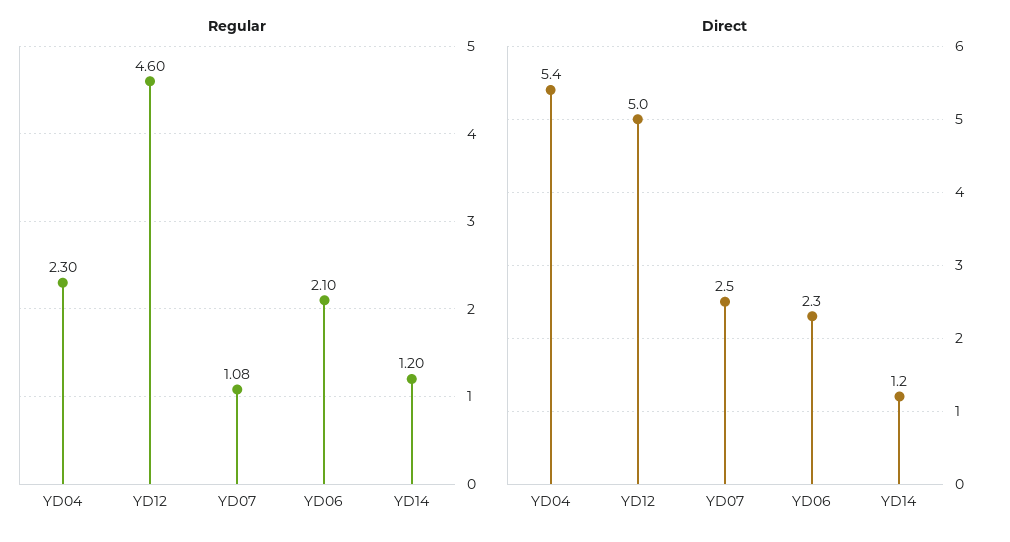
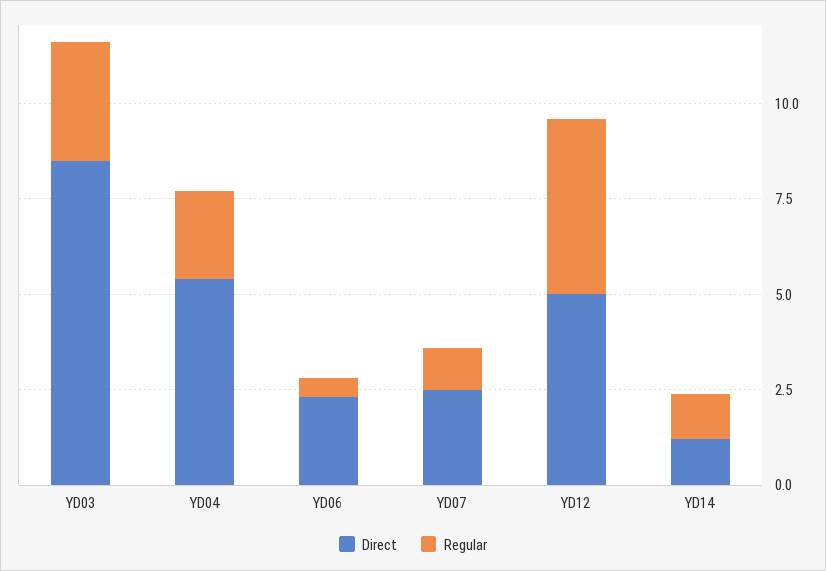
Regular, YD06: 2.1 -> 0.5
Direct, YD03: none -> 8.5
Regular, YD03: none -> 3

